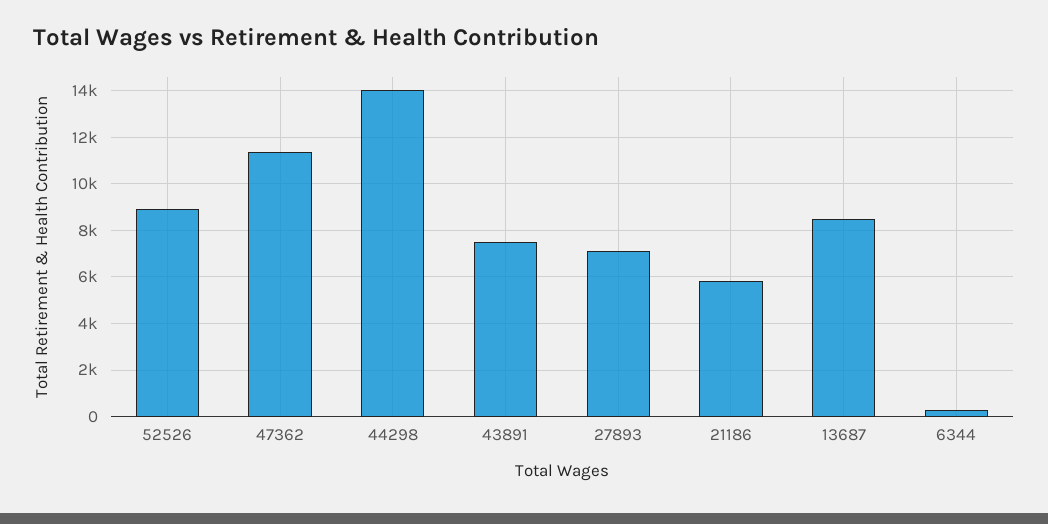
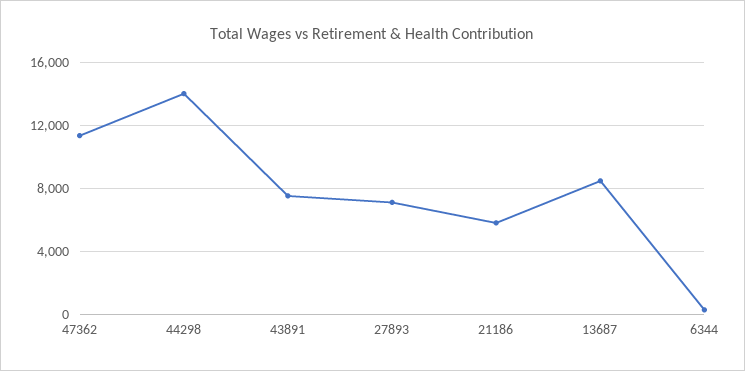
52526: 9000 -> none

